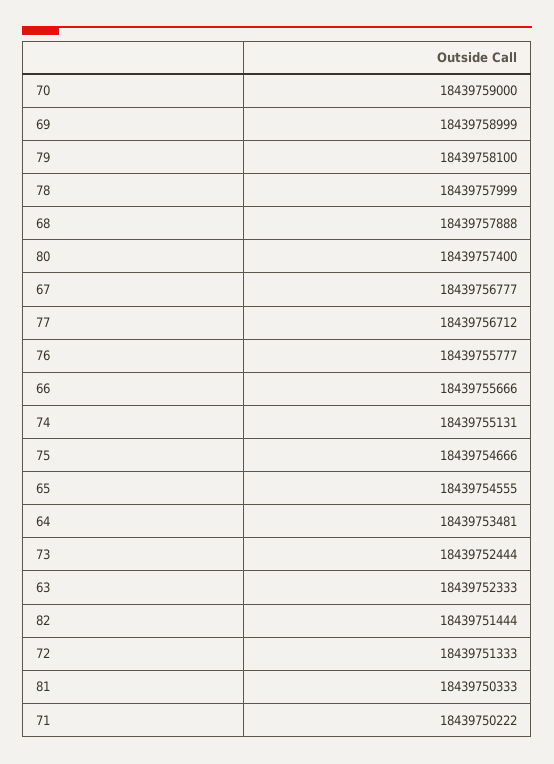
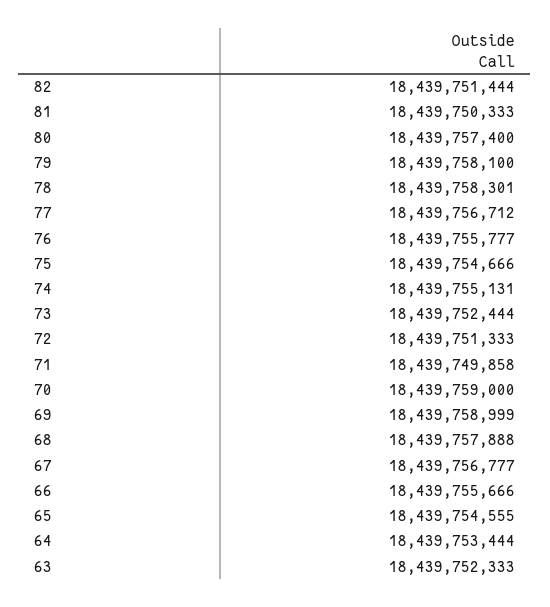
78: 18439757999 -> 18439758301
64: 18439753481 -> 18439753444
71: 18439750222 -> 18439749858

